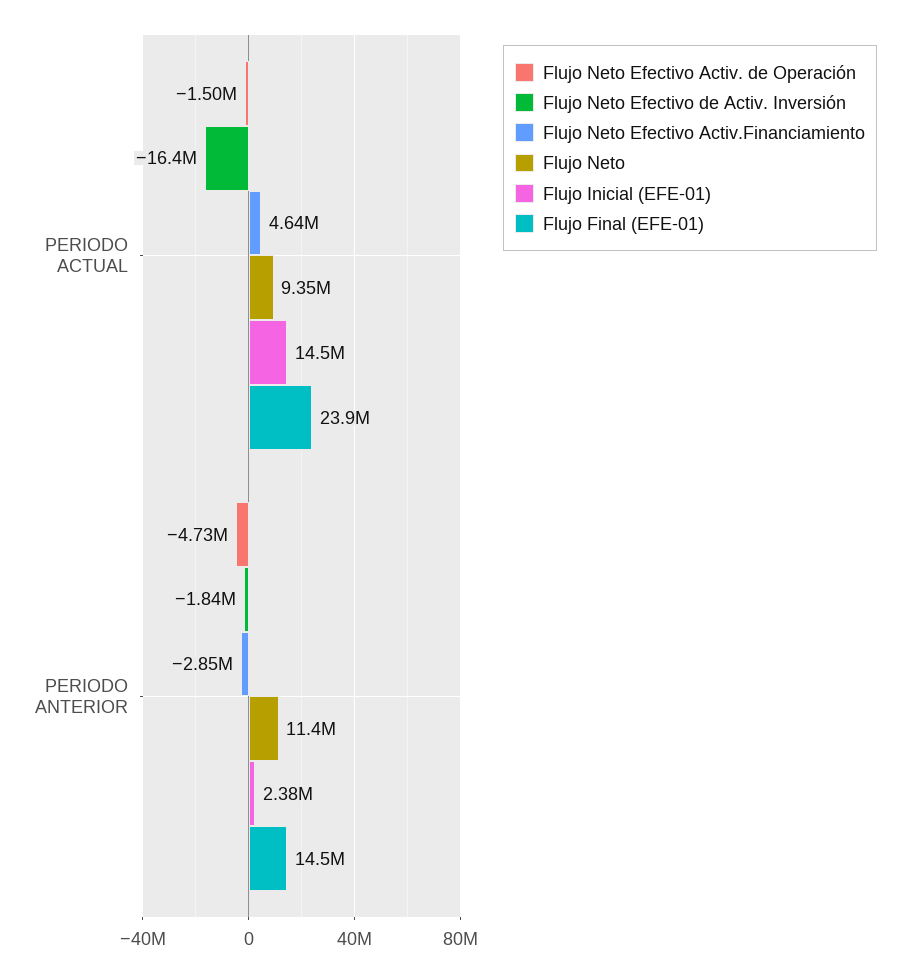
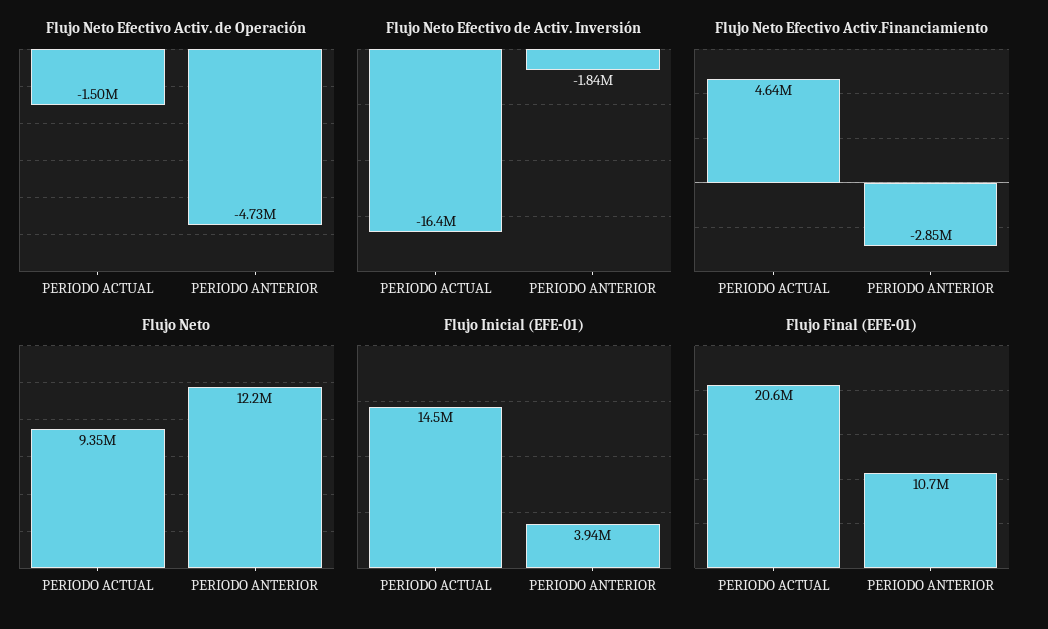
Flujo Final (EFE-01), PERIODO ACTUAL: 23900000 -> 20600000
Flujo Neto, PERIODO ANTERIOR: 11400000 -> 12200000
Flujo Inicial (EFE-01), PERIODO ANTERIOR: 2380000 -> 3940000
Flujo Final (EFE-01), PERIODO ANTERIOR: 14500000 -> 10700000

